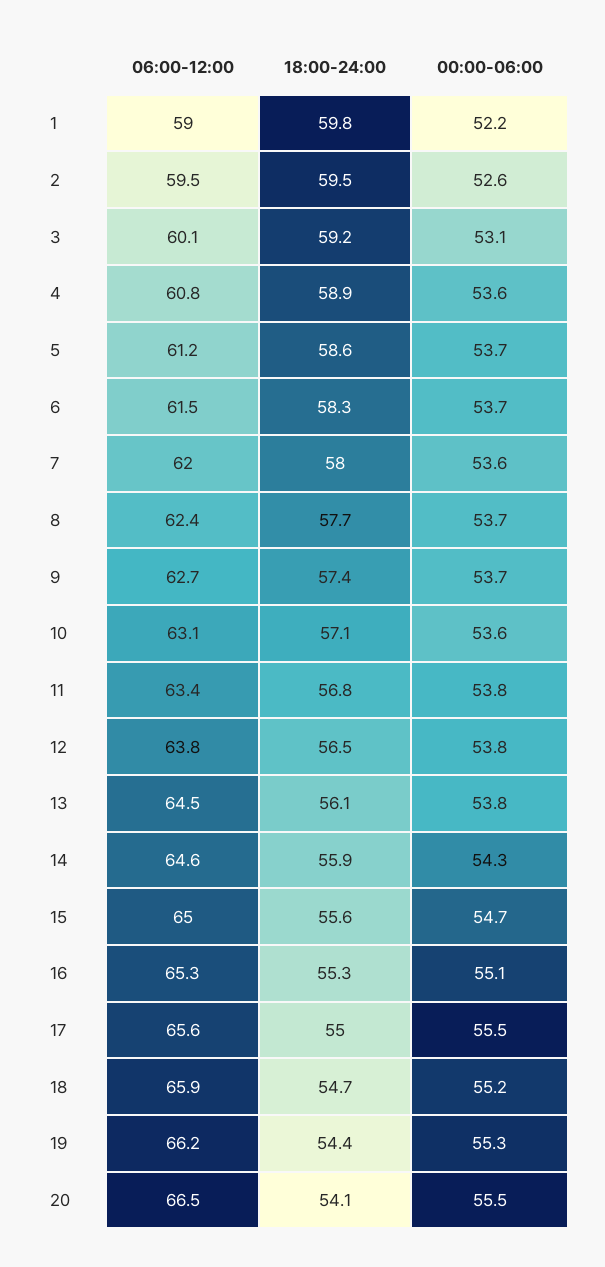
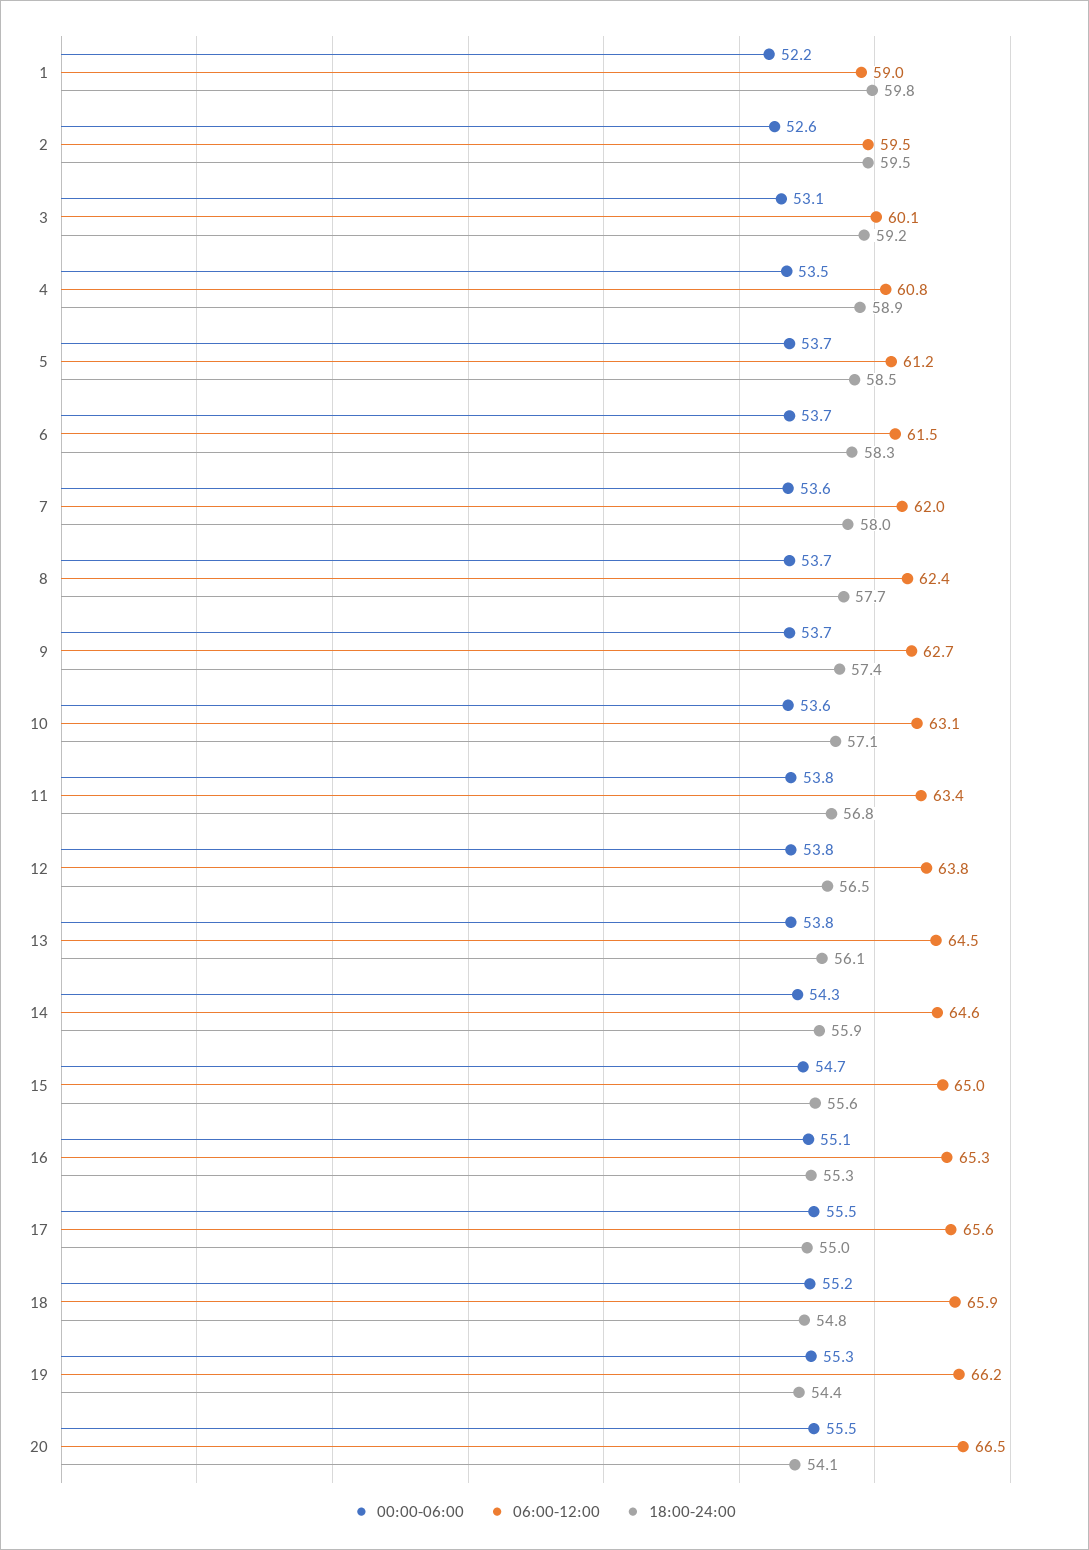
00:00-06:00, 4: 53.6 -> 53.5
18:00-24:00, 5: 58.6 -> 58.5
18:00-24:00, 18: 54.7 -> 54.8

